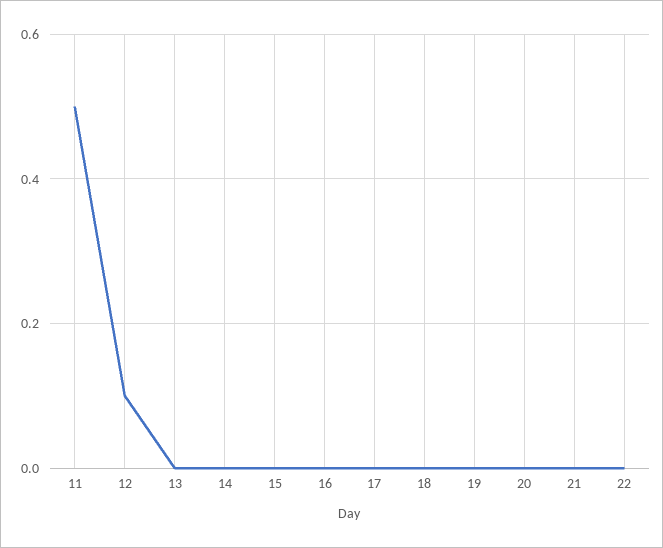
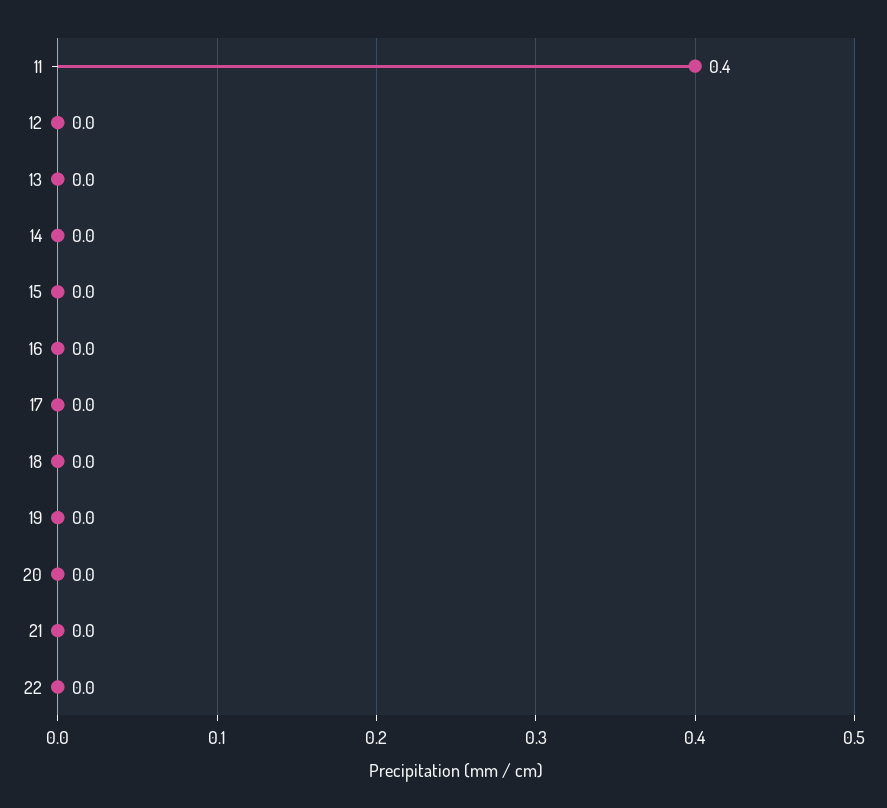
11: 0.5 -> 0.4
12: 0.1 -> 0

